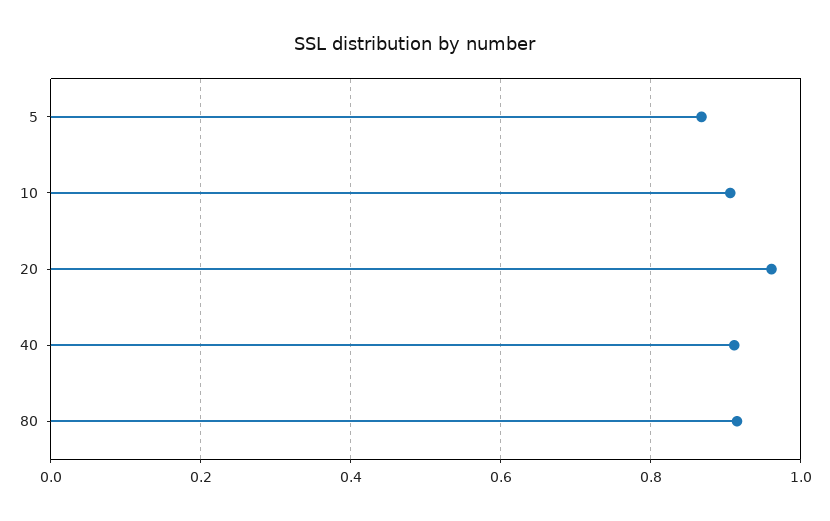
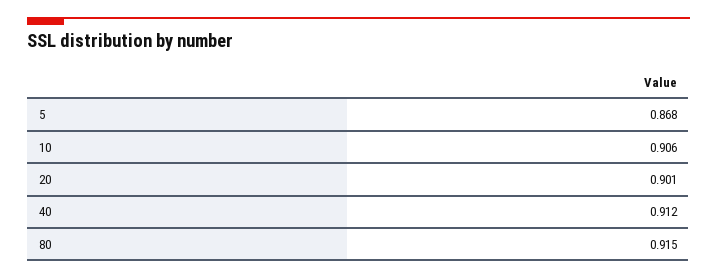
20: 0.96 -> 0.901

